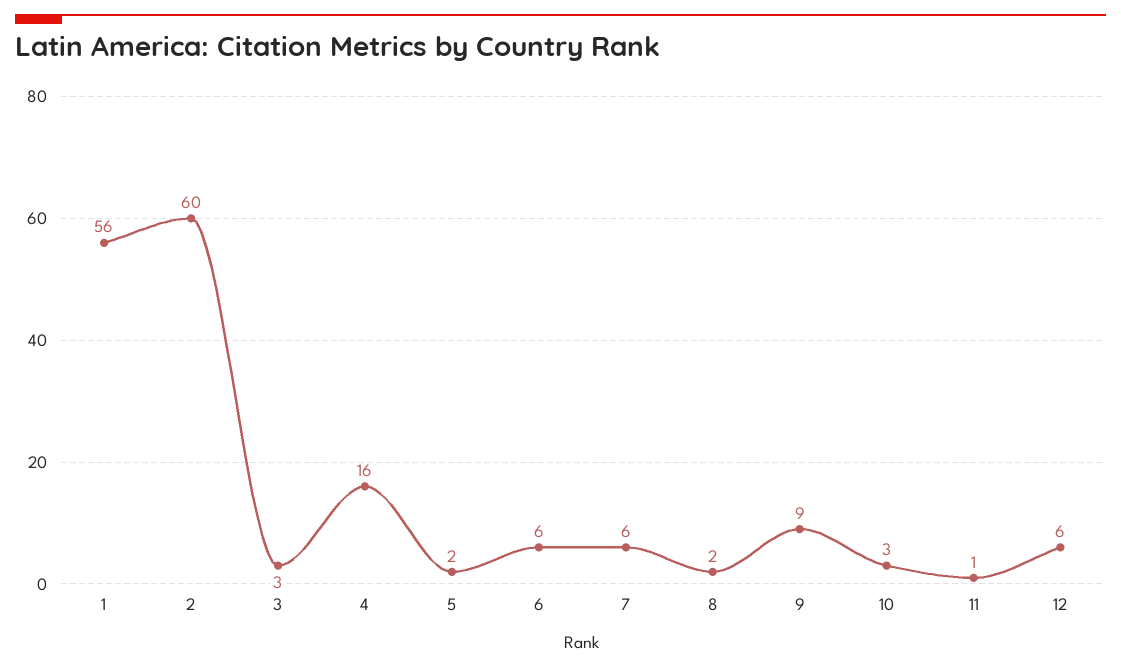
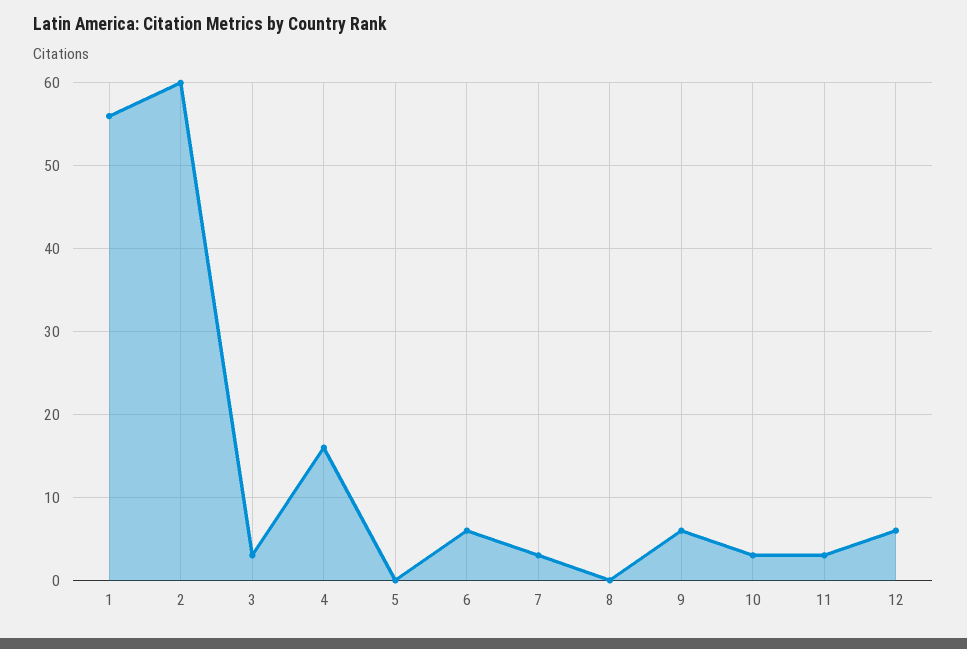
5: 2 -> 0
7: 6 -> 3
8: 2 -> 0
9: 9 -> 6
11: 1 -> 3

